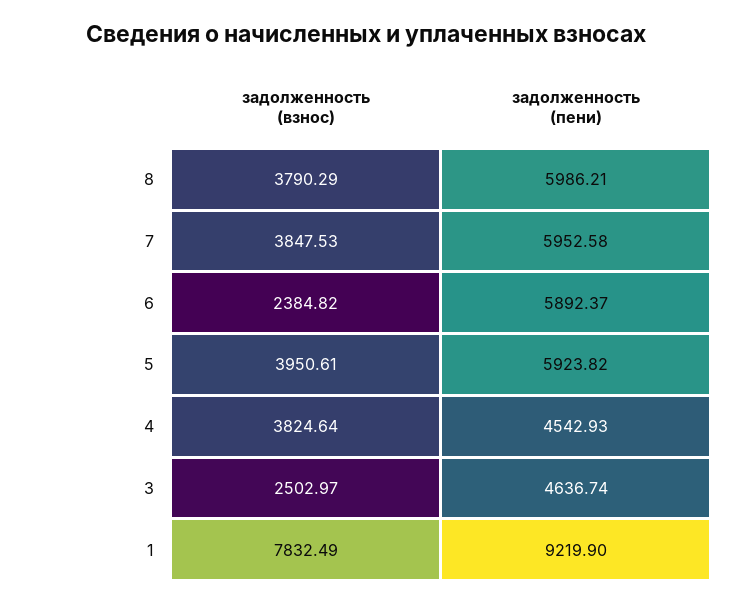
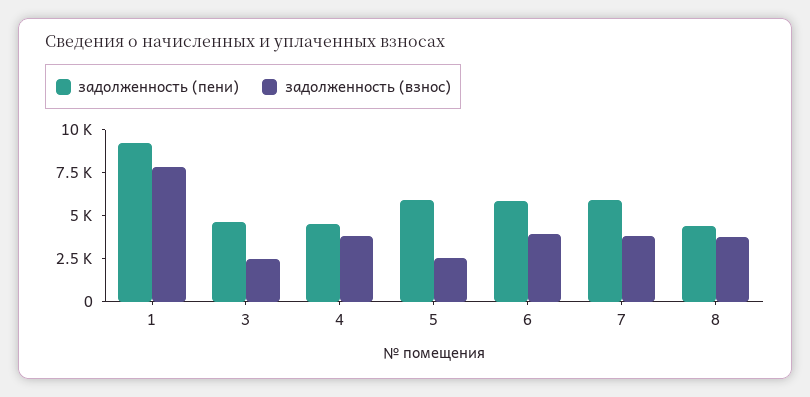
задолженность (пени), 8: 5986.21 -> 4500
задолженность (взнос), 6: 2384.82 -> 4000
задолженность (взнос), 5: 3950.61 -> 2500

